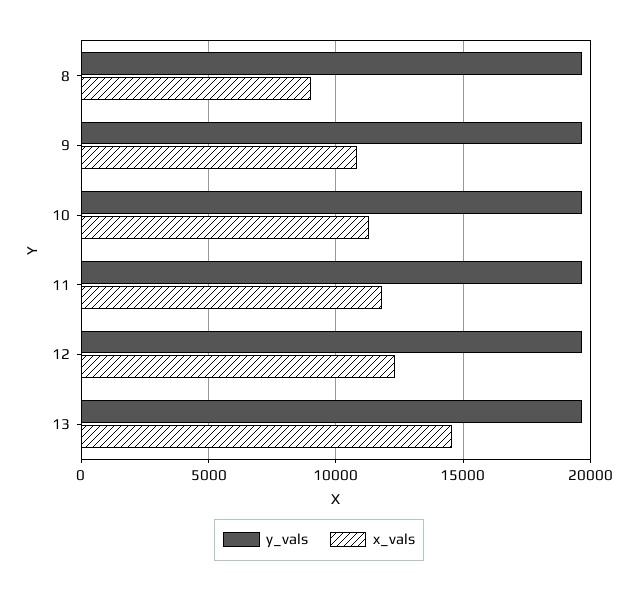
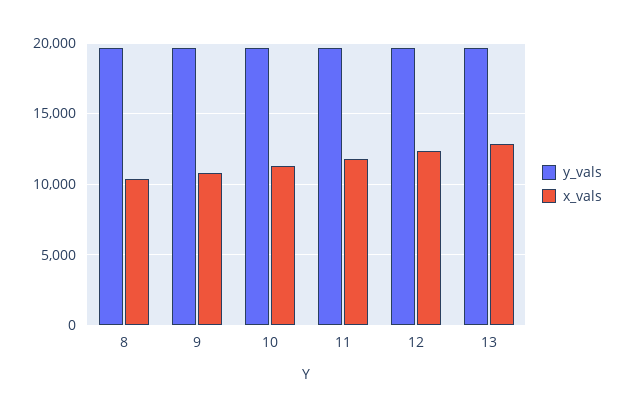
x_vals, 8: 9000 -> 10500
x_vals, 13: 14500 -> 13000

